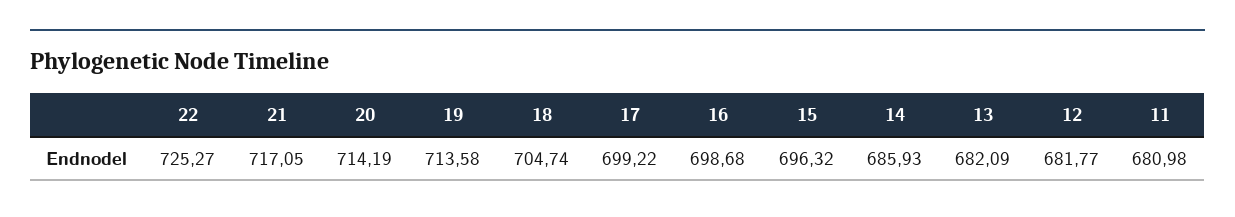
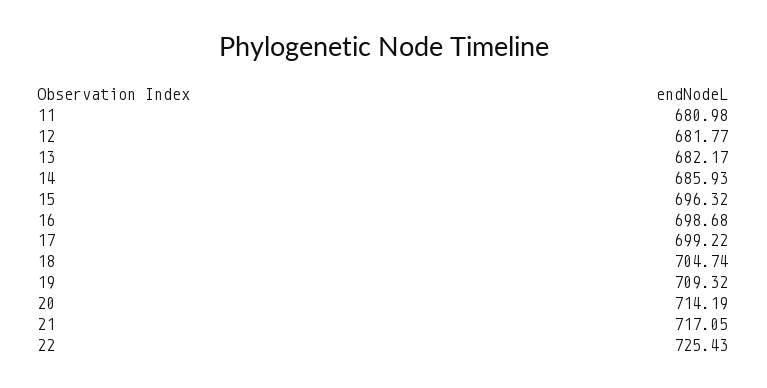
22: 725.27 -> 725.43
19: 713.58 -> 709.32
13: 682.09 -> 682.17

